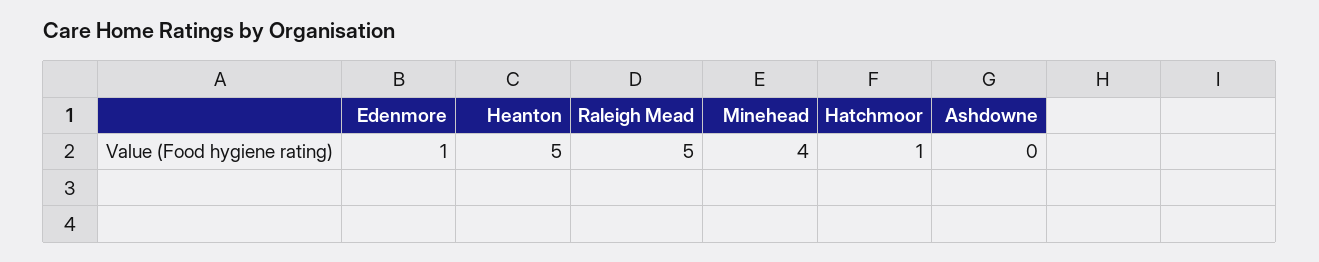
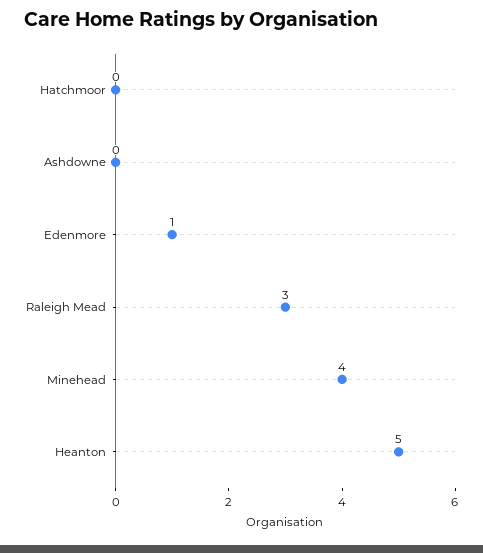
Raleigh Mead: 5 -> 3
Hatchmoor: 1 -> 0

